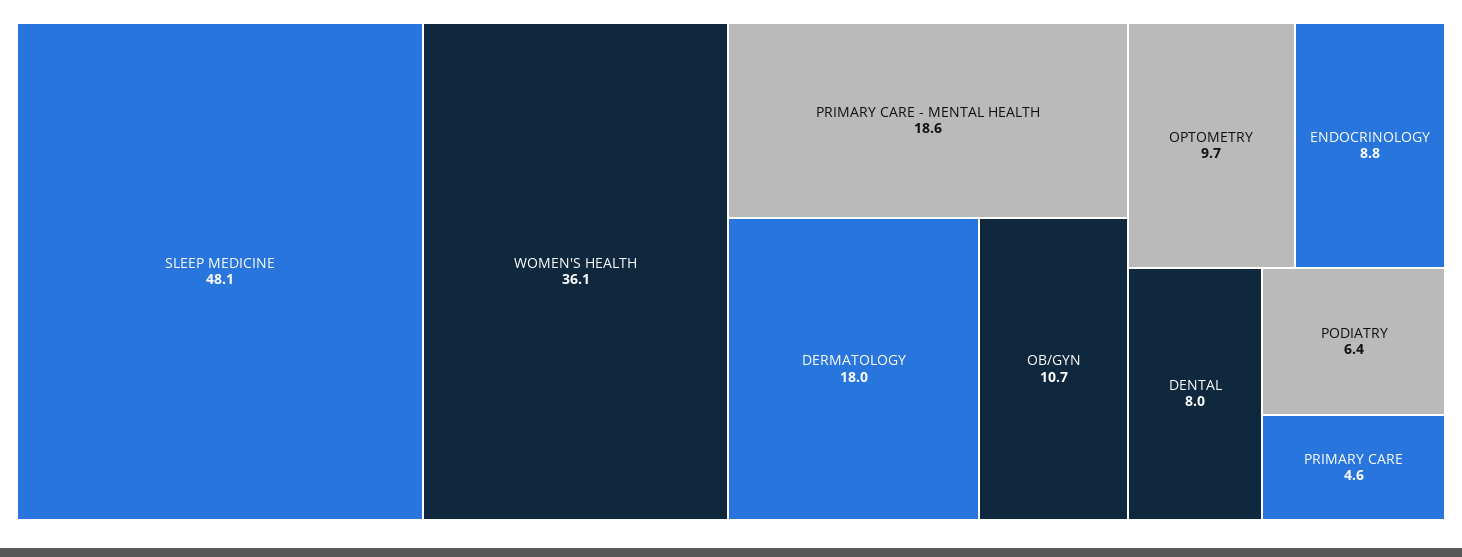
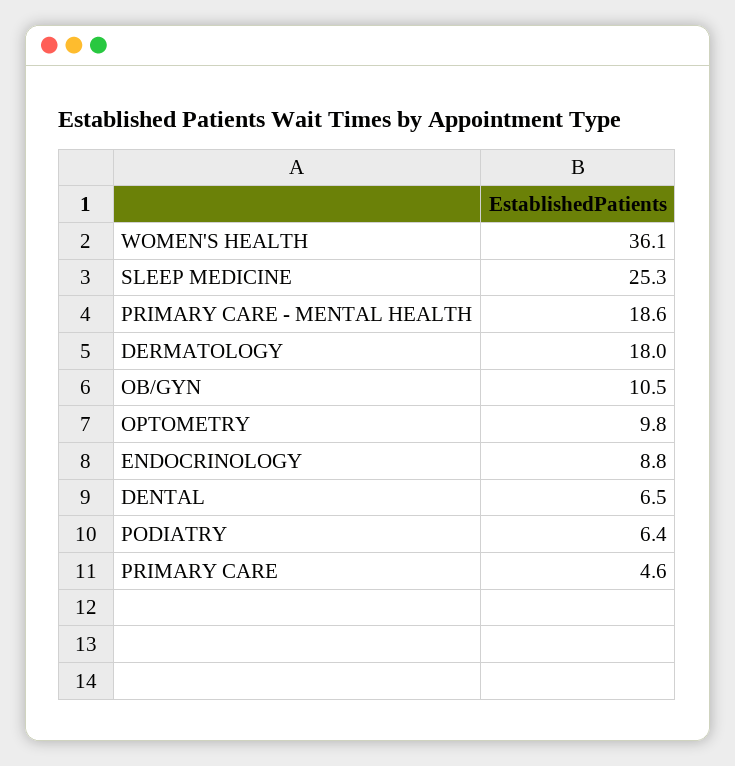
SLEEP MEDICINE: 48.1 -> 25.3
OB/GYN: 10.7 -> 10.5
OPTOMETRY: 9.7 -> 9.8
DENTAL: 8 -> 6.5

